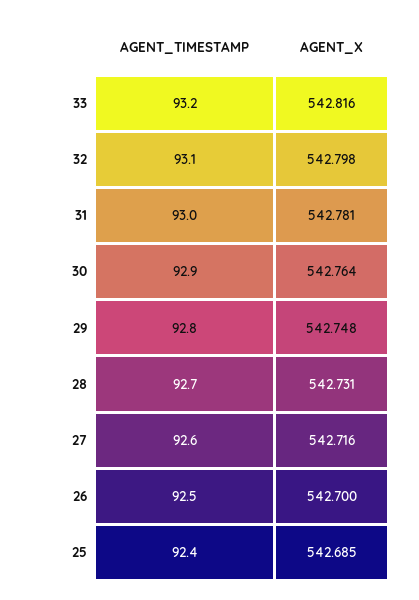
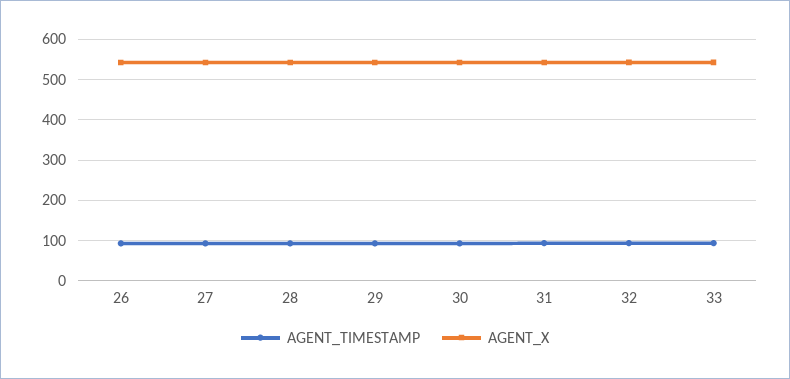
AGENT_TIMESTAMP, 25: 92.4 -> none
AGENT_X, 25: 542.685 -> none

